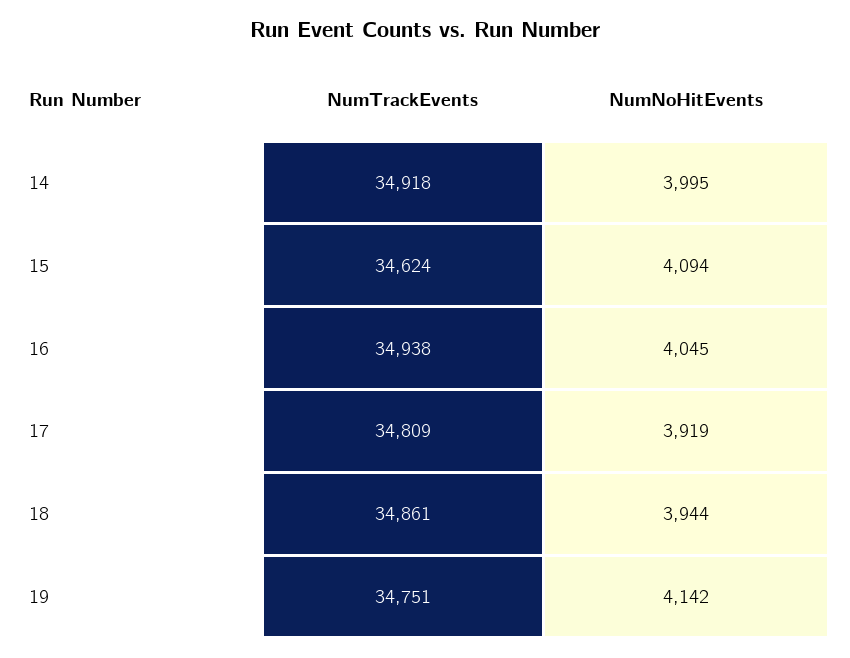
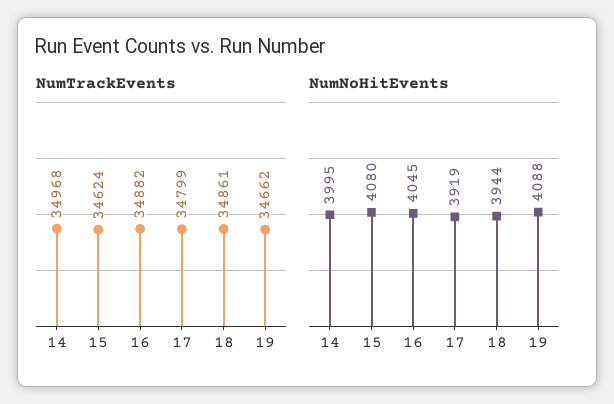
NumTrackEvents, 14: 34918 -> 34968
NumNoHitEvents, 15: 4094 -> 4080
NumTrackEvents, 16: 34938 -> 34882
NumTrackEvents, 17: 34809 -> 34799
NumTrackEvents, 19: 34751 -> 34662
NumNoHitEvents, 19: 4142 -> 4088

